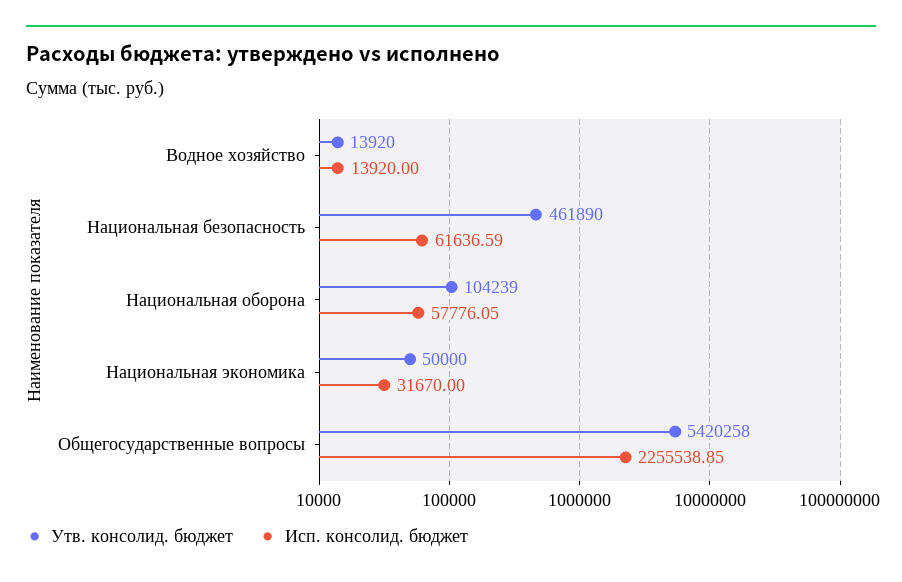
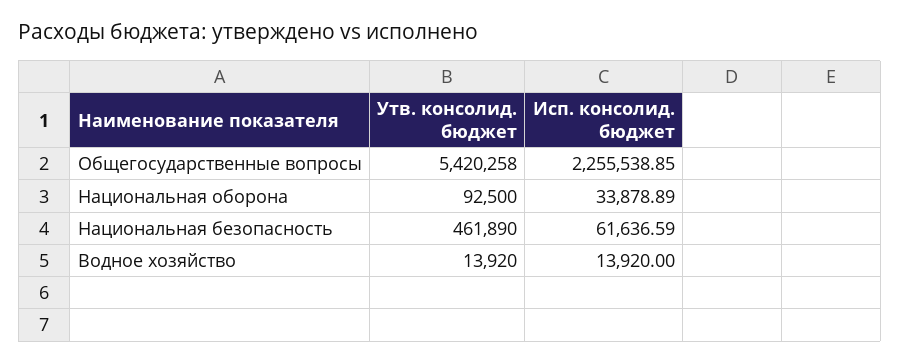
Утв. консолид. бюджет, Национальная оборона: 104239 -> 92500
Исп. консолид. бюджет, Национальная оборона: 57776.05 -> 33878.89
Утв. консолид. бюджет, Национальная экономика: 50000 -> none
Исп. консолид. бюджет, Национальная экономика: 31670 -> none

